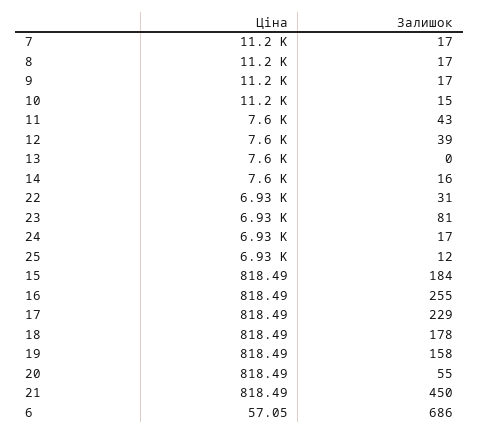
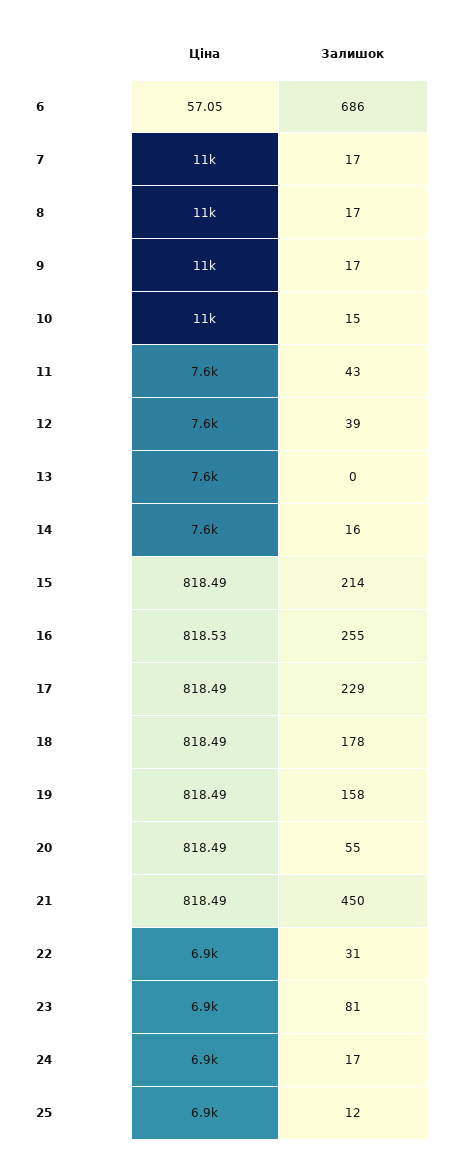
Залишок, 15: 184 -> 214
Ціна, 16: 818.49 -> 818.53

